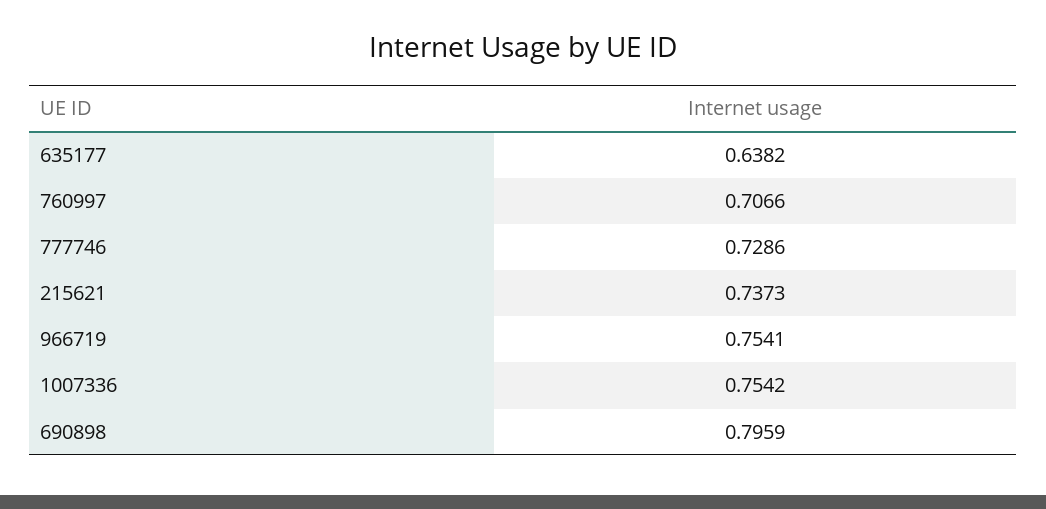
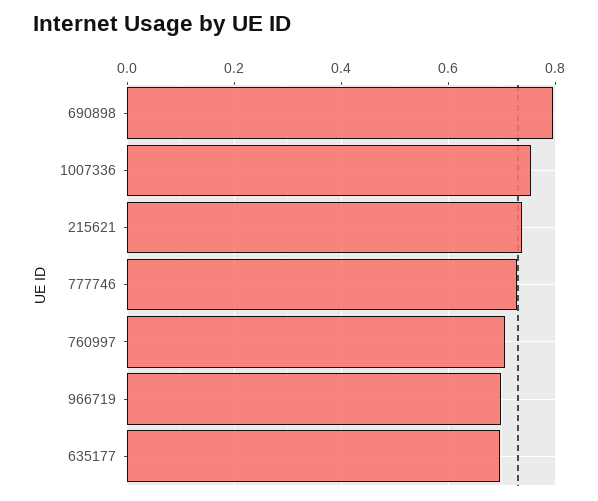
635177: 0.6382 -> 0.7
966719: 0.7541 -> 0.7

